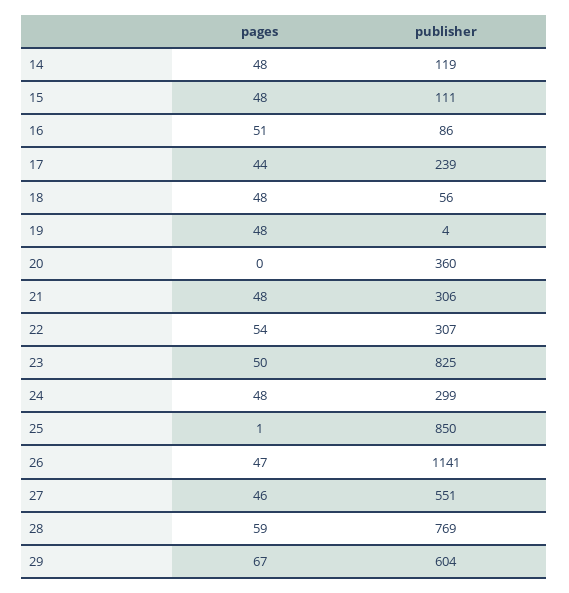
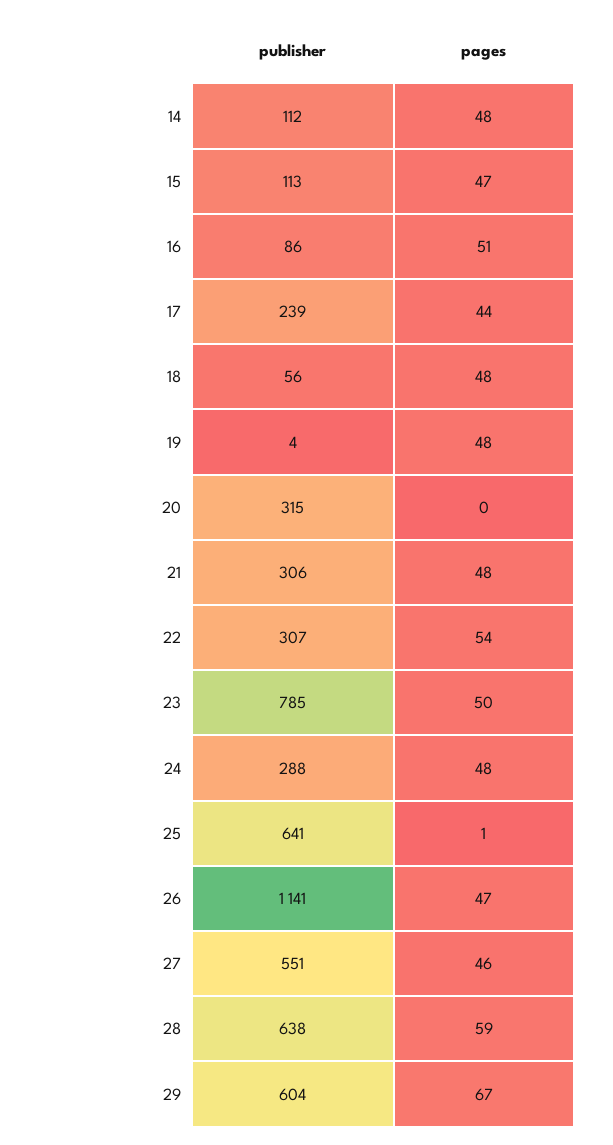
publisher, 14: 119 -> 112
pages, 15: 48 -> 47
publisher, 15: 111 -> 113
publisher, 20: 360 -> 315
publisher, 23: 825 -> 785
publisher, 24: 299 -> 288
publisher, 25: 850 -> 641
publisher, 28: 769 -> 638

